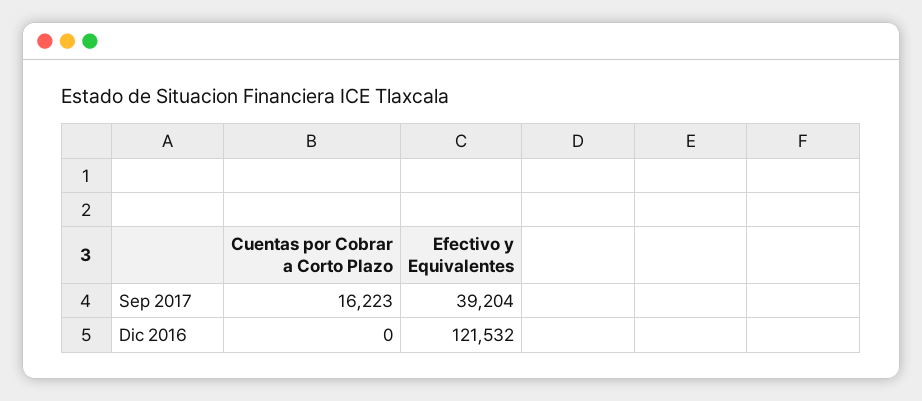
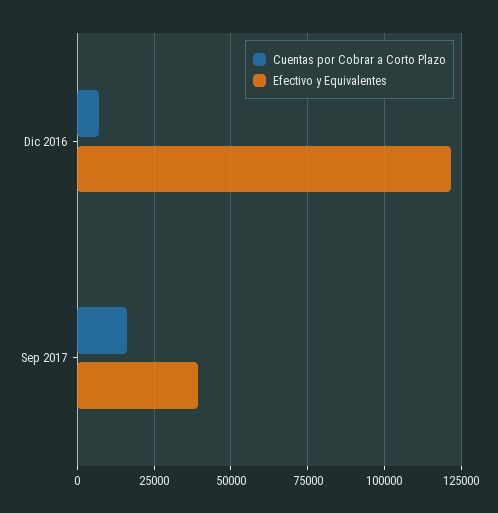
Cuentas por Cobrar a Corto Plazo, Dic 2016: 0 -> 7500

